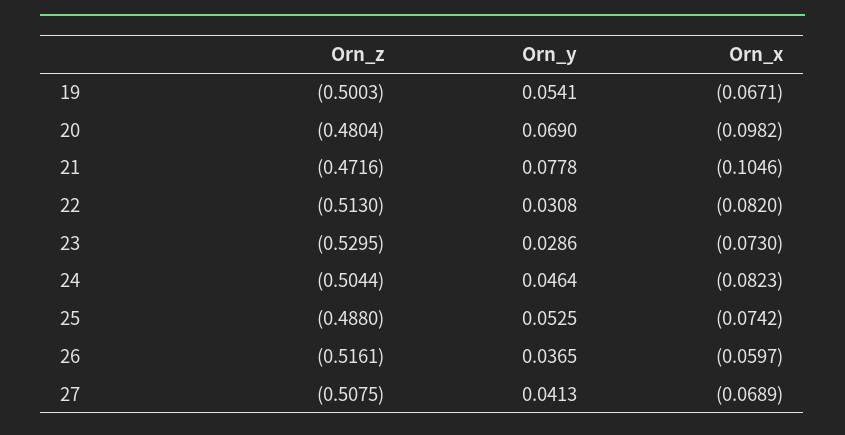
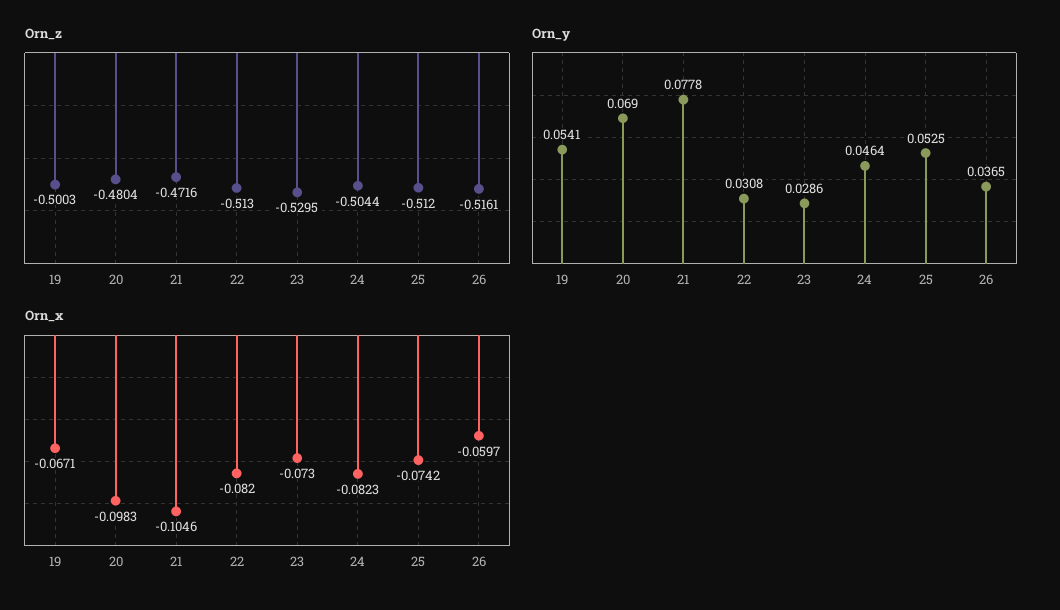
Orn_x, 20: -0.0982 -> -0.0983
Orn_z, 25: -0.488 -> -0.512
Orn_z, 27: -0.5075 -> none
Orn_y, 27: 0.0413 -> none
Orn_x, 27: -0.0689 -> none

